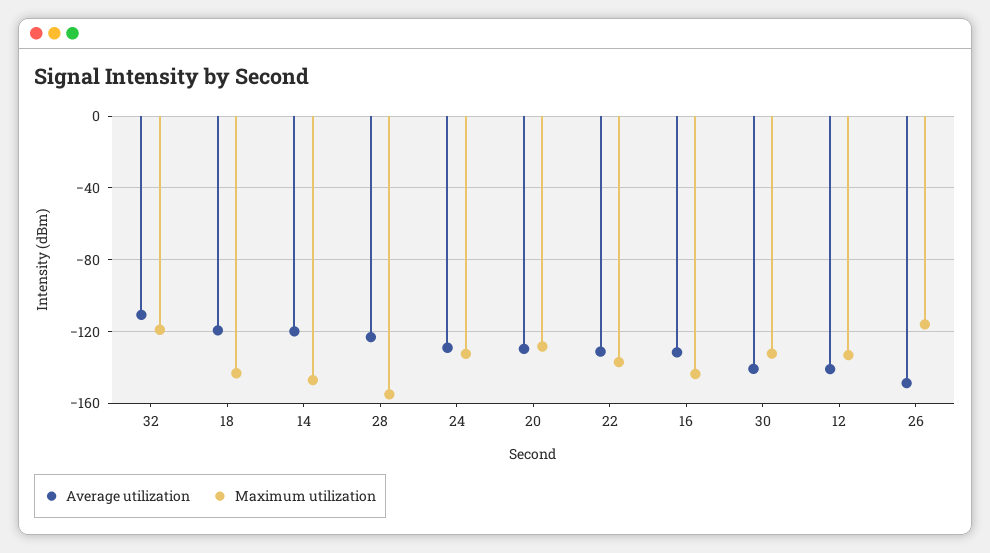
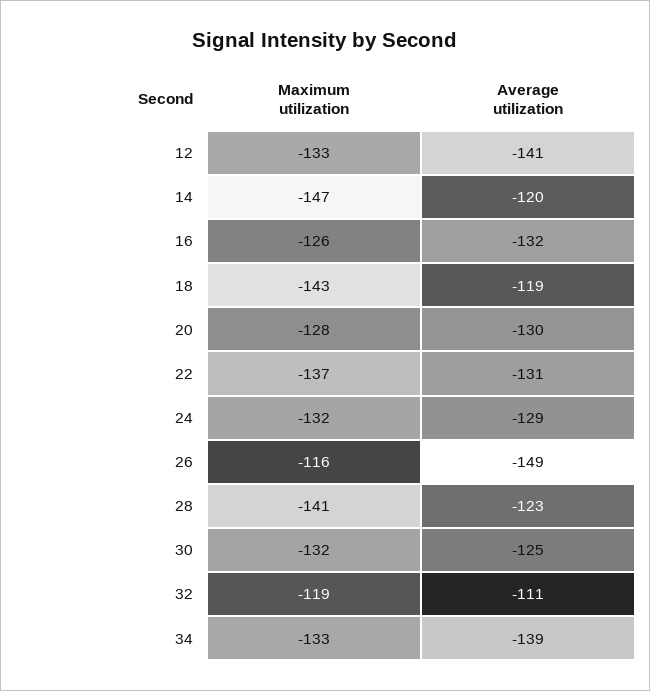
Maximum utilization, 28: -155 -> -141
Maximum utilization, 16: -145 -> -126
Average utilization, 30: -140 -> -125
Maximum utilization, 34: none -> -133
Average utilization, 34: none -> -139

